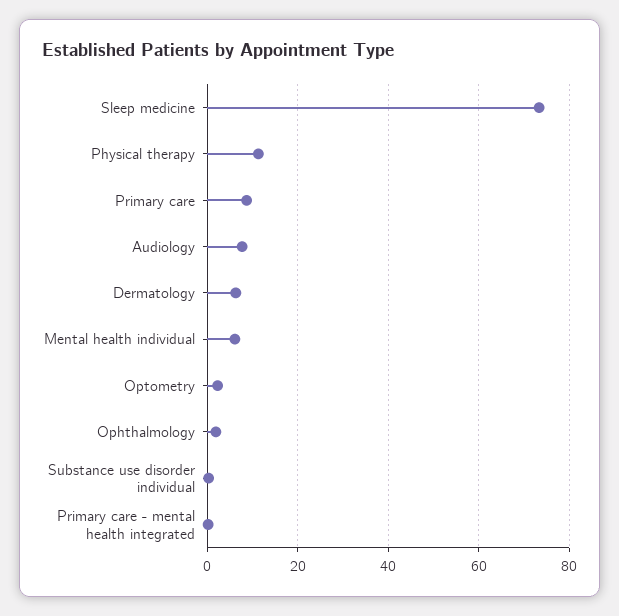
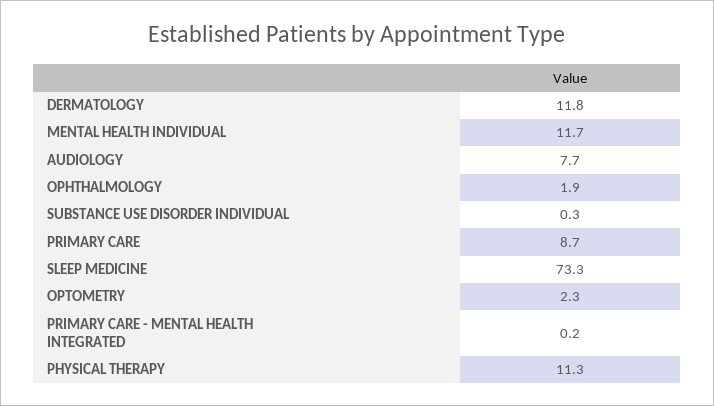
Dermatology: 6 -> 11.8
Mental health individual: 6 -> 11.7

